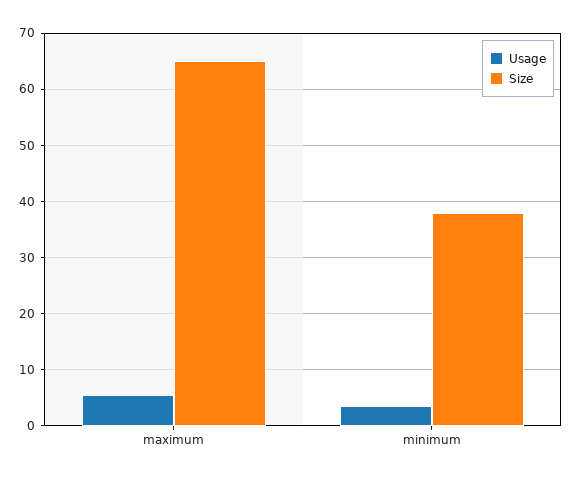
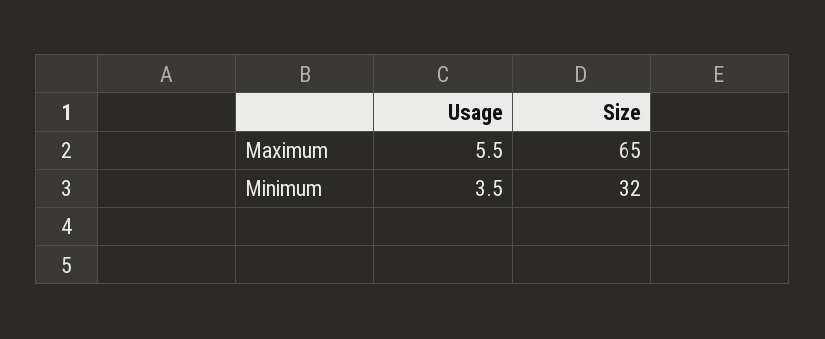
Size, minimum: 38 -> 32

